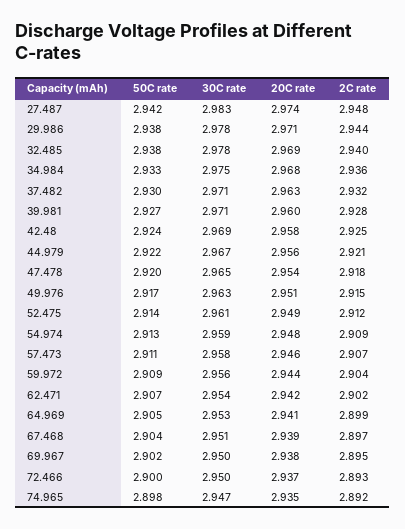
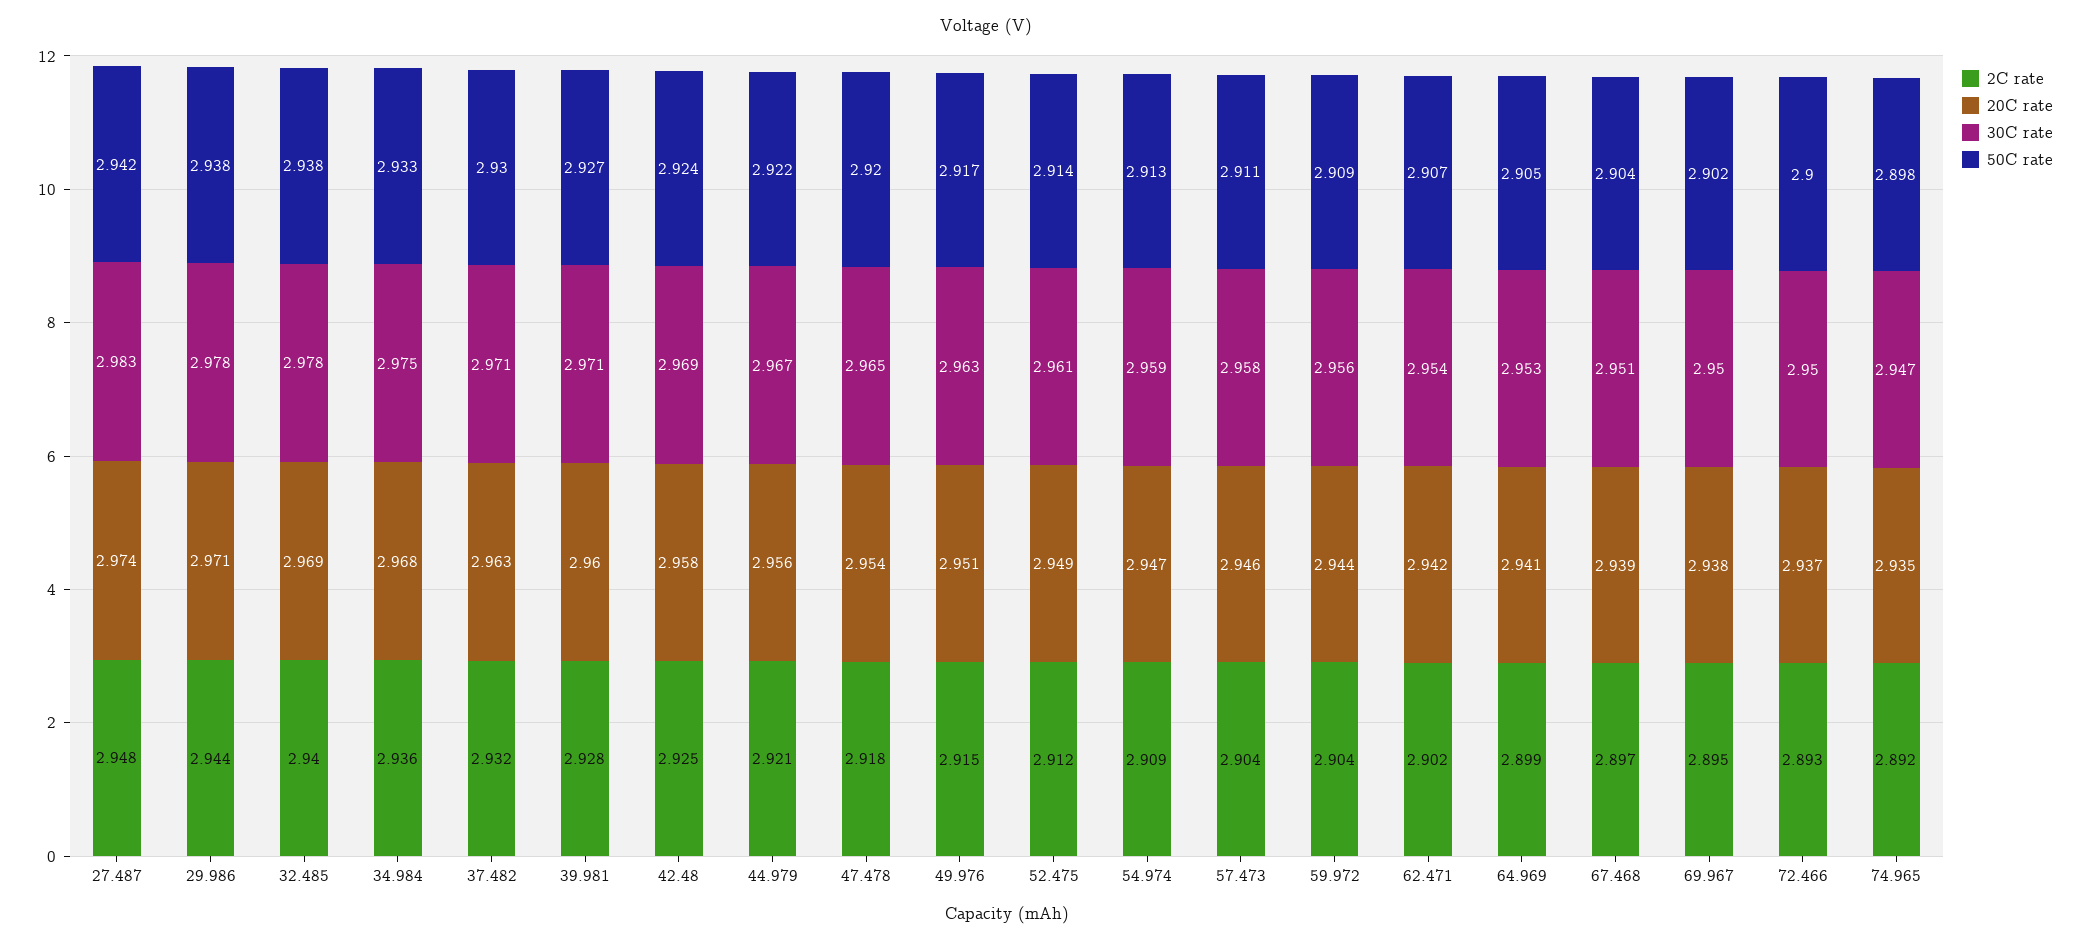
20C rate, 54.974: 2.948 -> 2.947
2C rate, 57.473: 2.907 -> 2.904

